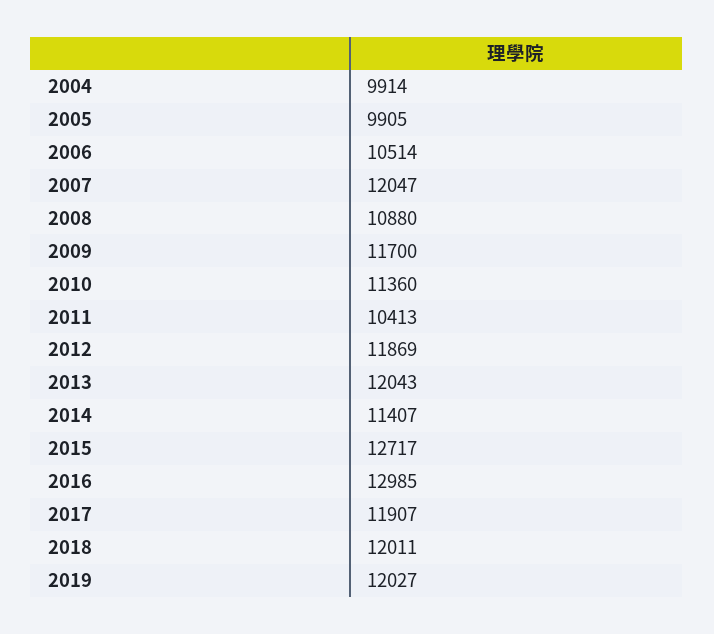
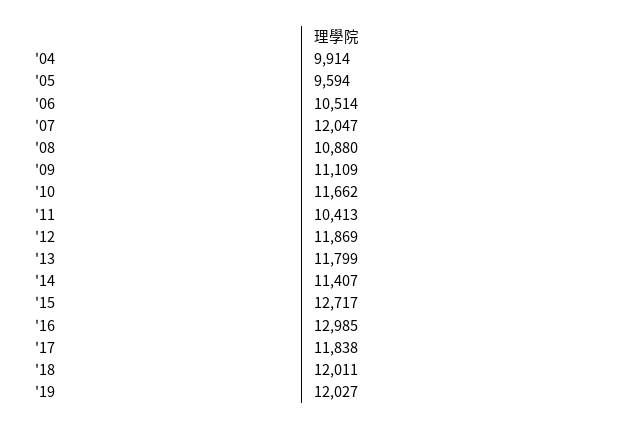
2005: 9905 -> 9594
2009: 11700 -> 11109
2010: 11360 -> 11662
2013: 12043 -> 11799
2017: 11907 -> 11838

